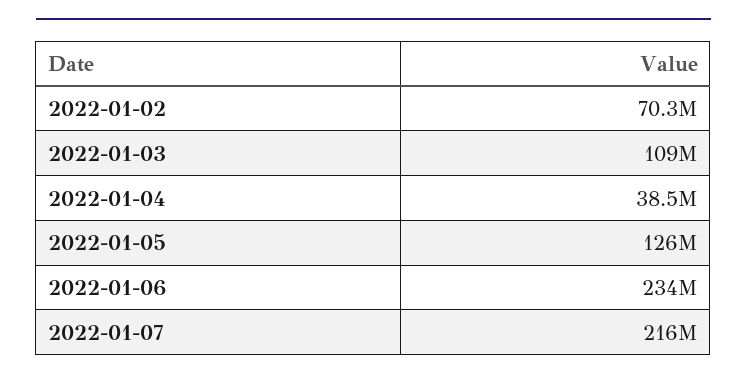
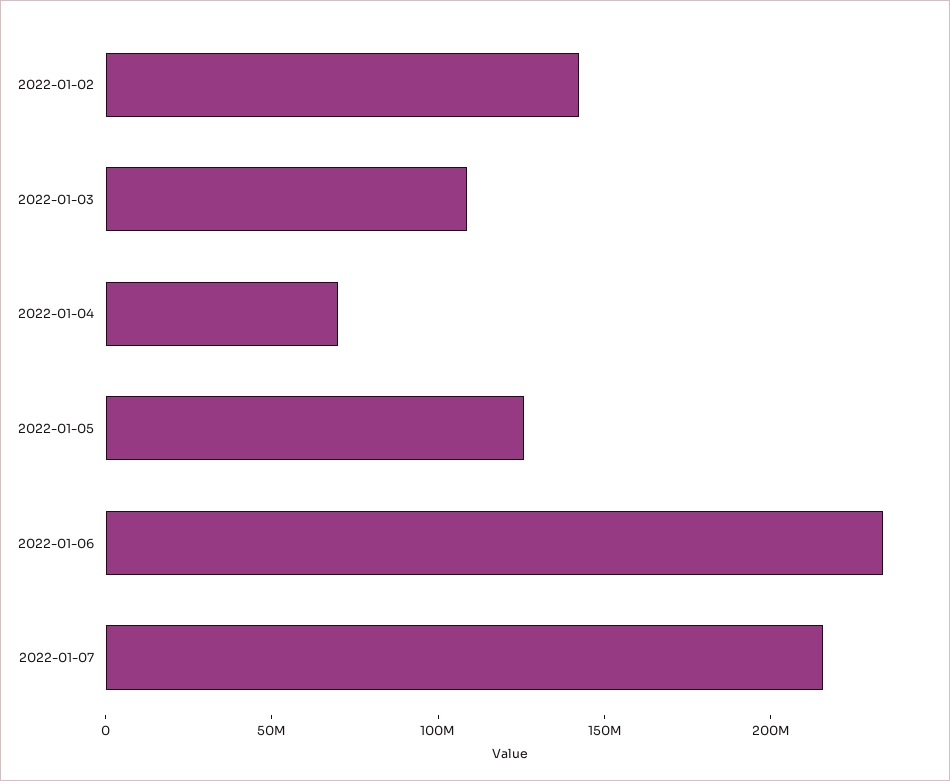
2022-01-02: 70300000 -> 140000000
2022-01-04: 38500000 -> 70000000

